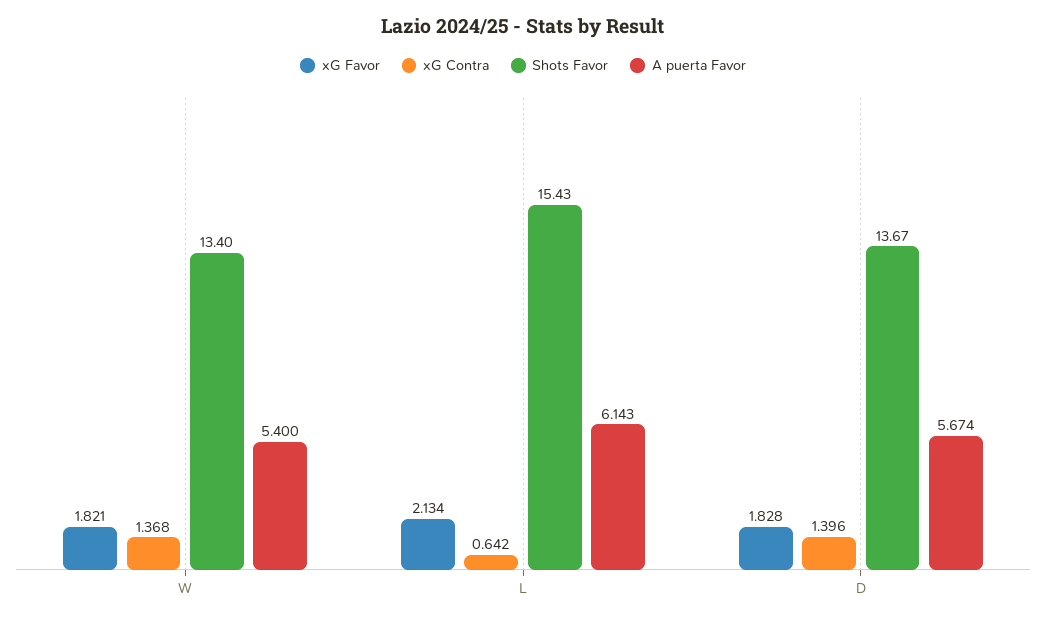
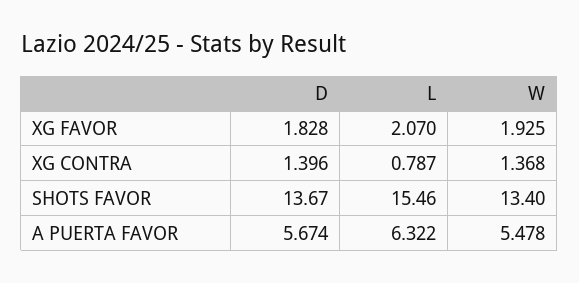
xG Favor, W: 1.821 -> 1.925
A puerta Favor, W: 5.4 -> 5.478
xG Favor, L: 2.134 -> 2.07
xG Contra, L: 0.642 -> 0.787
Shots Favor, L: 15.43 -> 15.46
A puerta Favor, L: 6.143 -> 6.322

